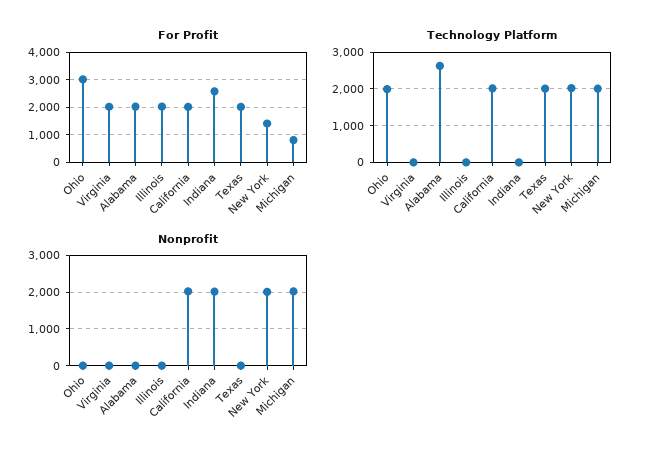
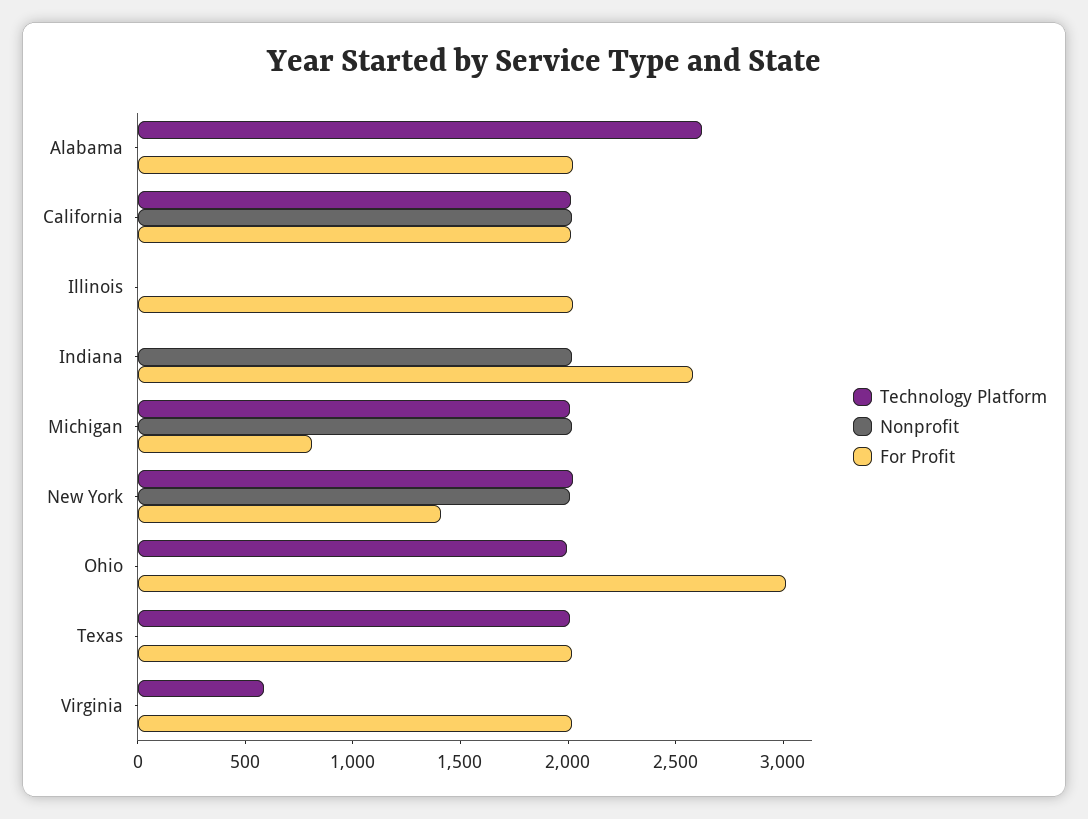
Technology Platform, Virginia: 0 -> 600

